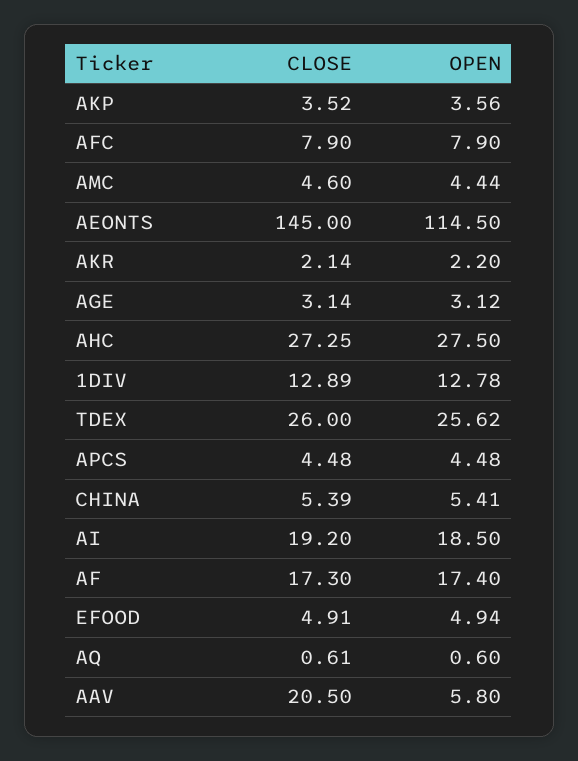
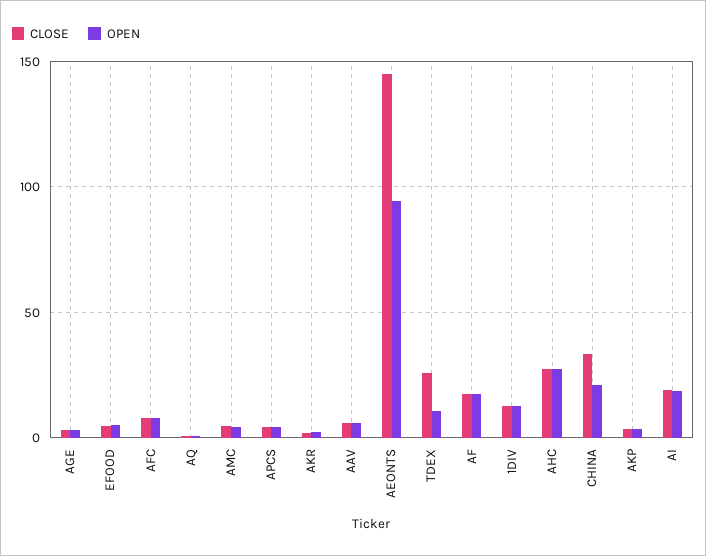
OPEN, AEONTS: 114.5 -> 95
OPEN, TDEX: 25.62 -> 10
CLOSE, CHINA: 5.39 -> 35
OPEN, CHINA: 5.41 -> 20
CLOSE, AAV: 20.5 -> 5

